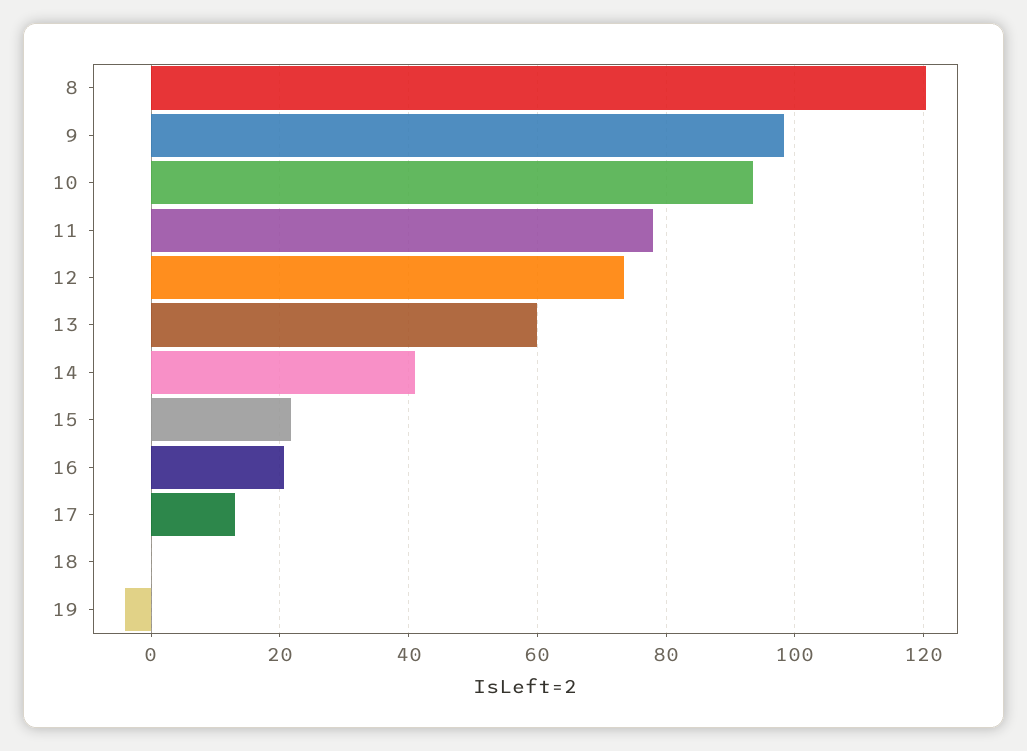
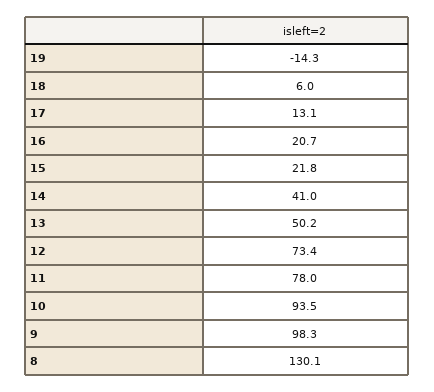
8: 120 -> 130.1
13: 60 -> 50.2
18: 0 -> 6
19: -4 -> -14.3

